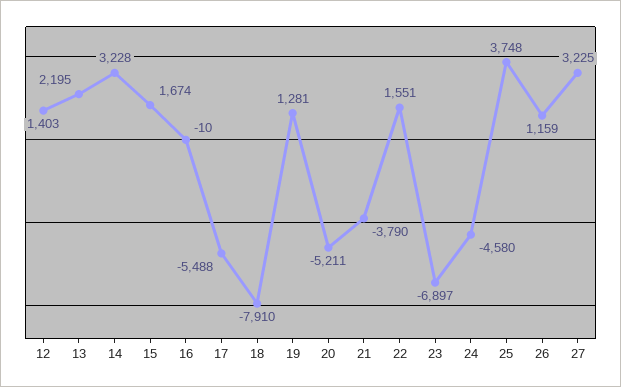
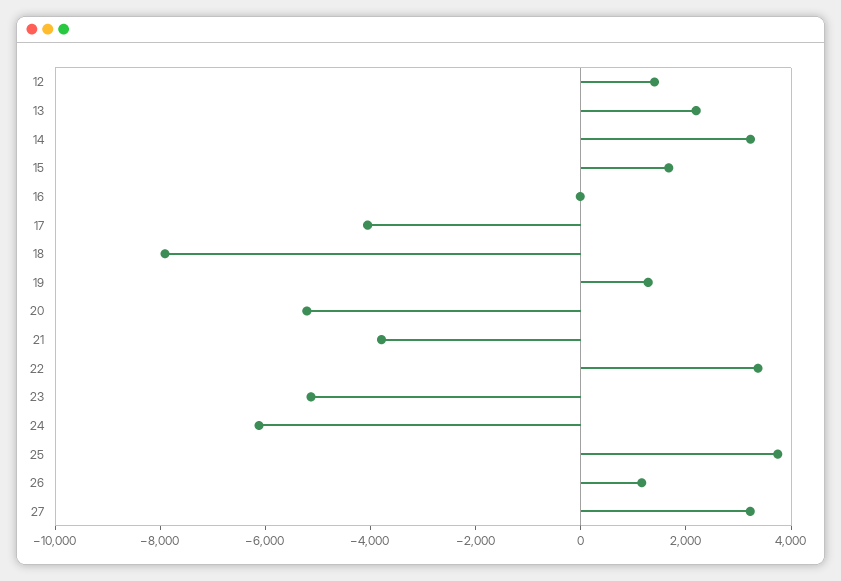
17: -5488 -> -4000
22: 1551 -> 3500
23: -6897 -> -5000
24: -4580 -> -6000

